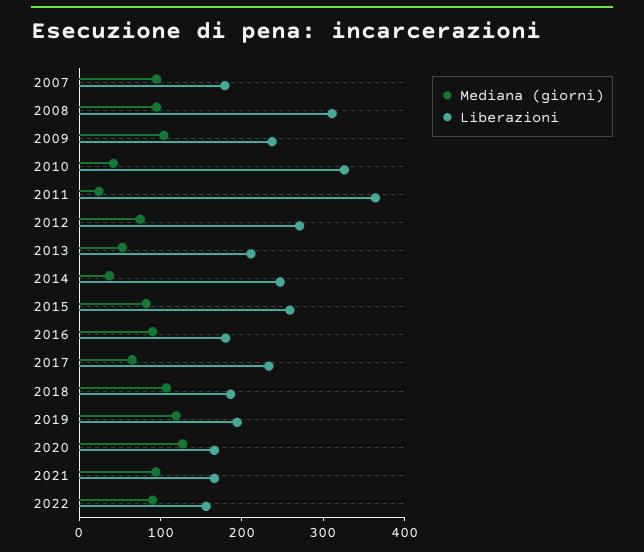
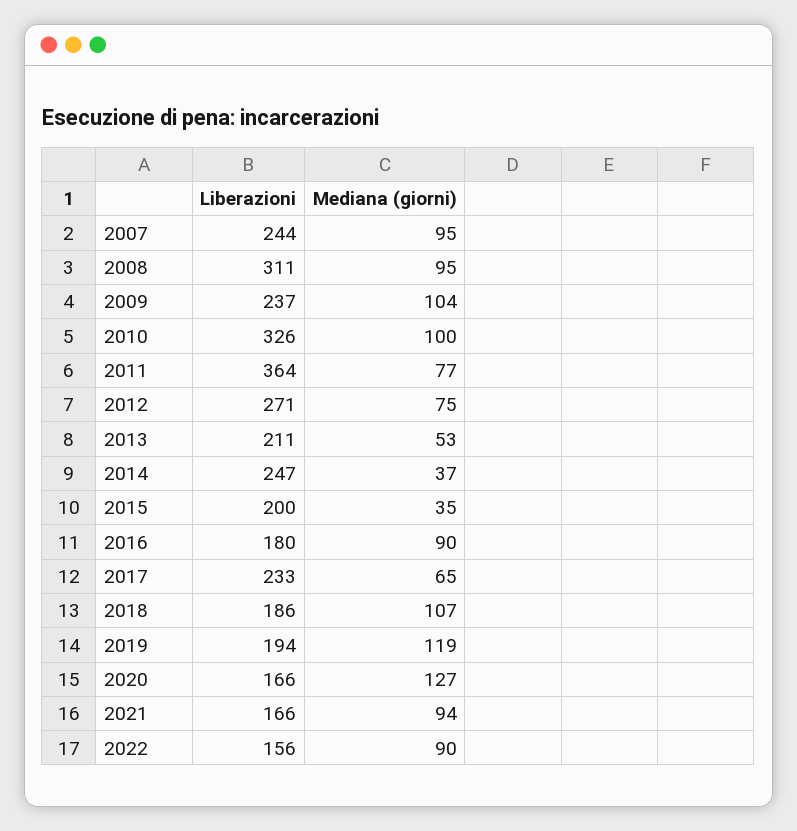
Liberazioni, 2007: 180 -> 244
Mediana (giorni), 2010: 40 -> 100
Mediana (giorni), 2011: 20 -> 77
Mediana (giorni), 2015: 80 -> 35
Liberazioni, 2015: 260 -> 200

